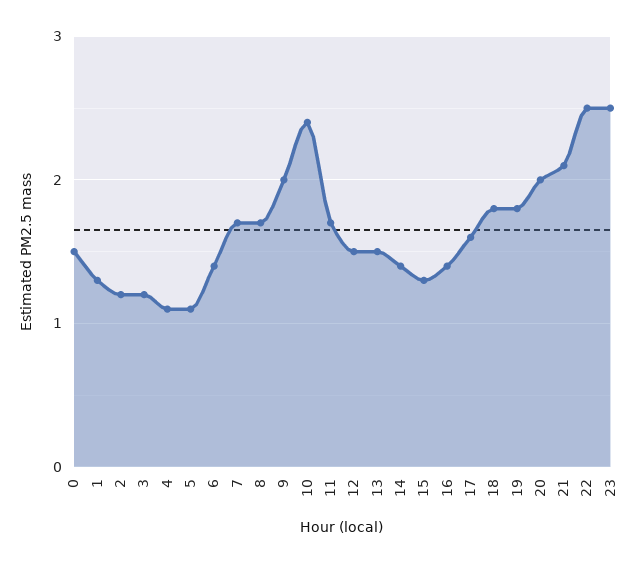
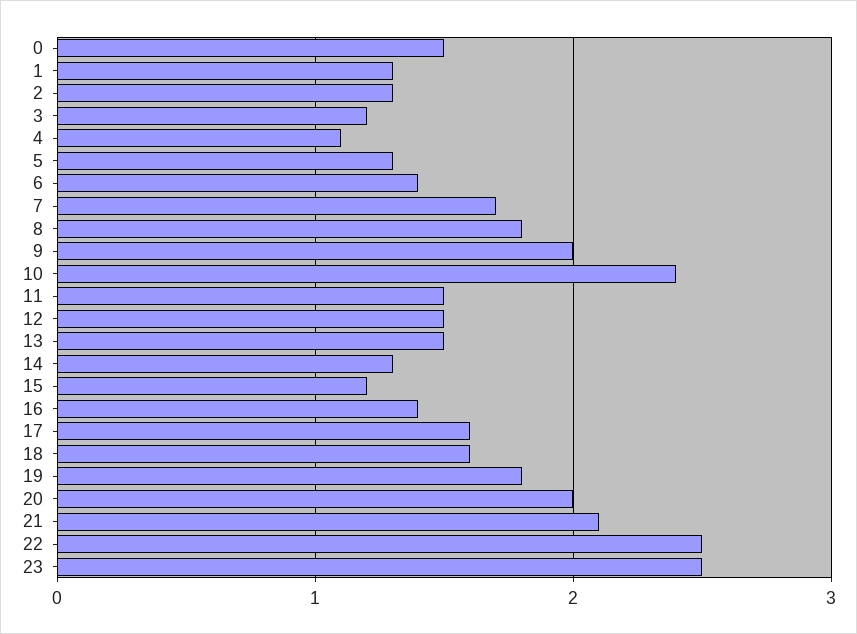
2: 1.2 -> 1.3
5: 1.1 -> 1.3
8: 1.7 -> 1.8
11: 1.7 -> 1.5
14: 1.4 -> 1.3
15: 1.3 -> 1.2
18: 1.8 -> 1.6

